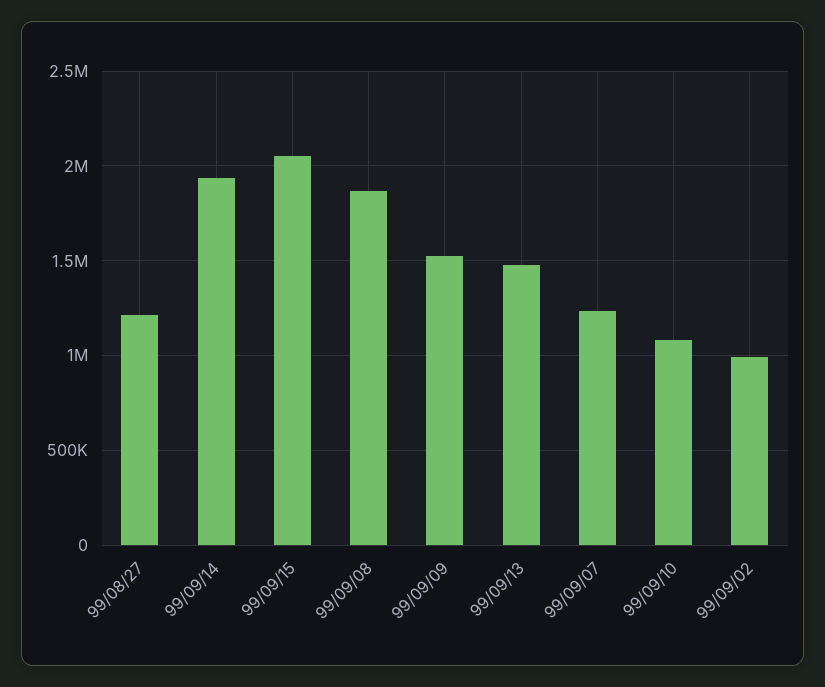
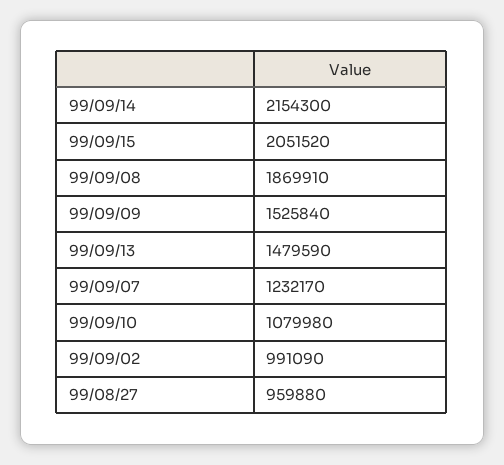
99/08/27: 1200000 -> 959880
99/09/14: 1950000 -> 2154300

